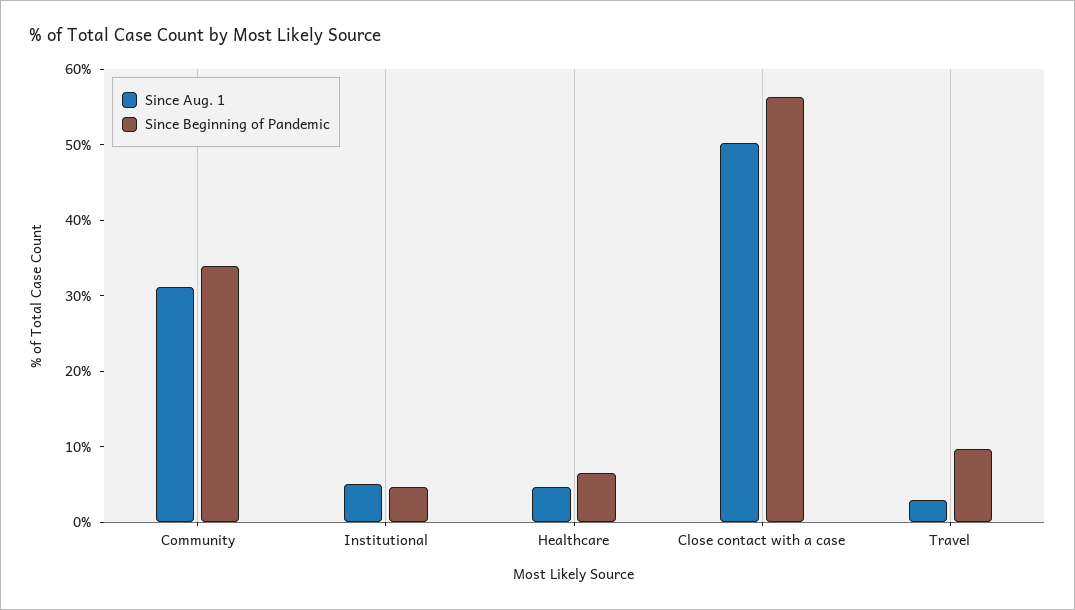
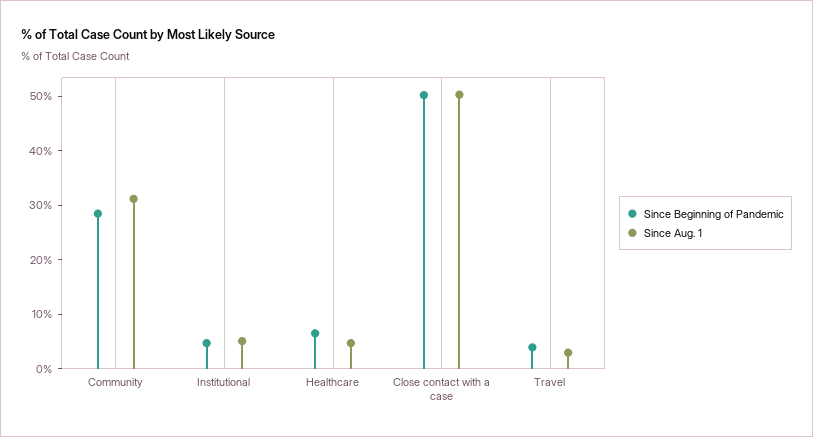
Since Beginning of Pandemic, Community: 34 -> 28
Since Beginning of Pandemic, Close contact with a case: 56 -> 50
Since Beginning of Pandemic, Travel: 10 -> 4

